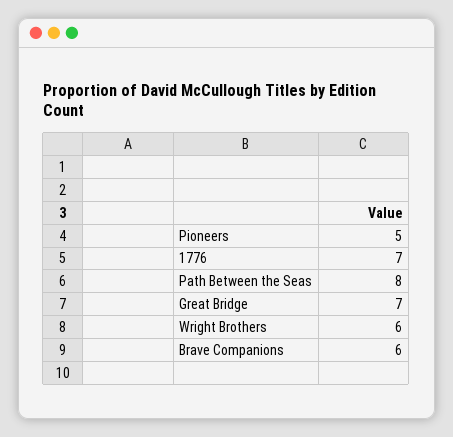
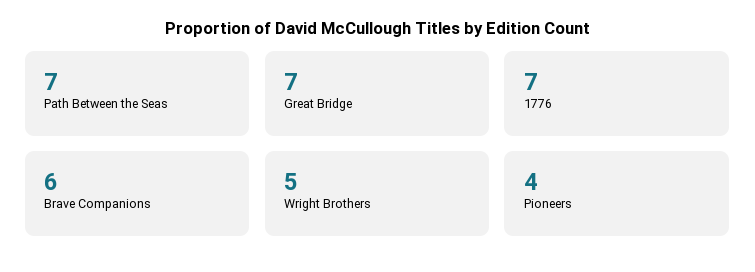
Pioneers: 5 -> 4
Path Between the Seas: 8 -> 7
Wright Brothers: 6 -> 5

